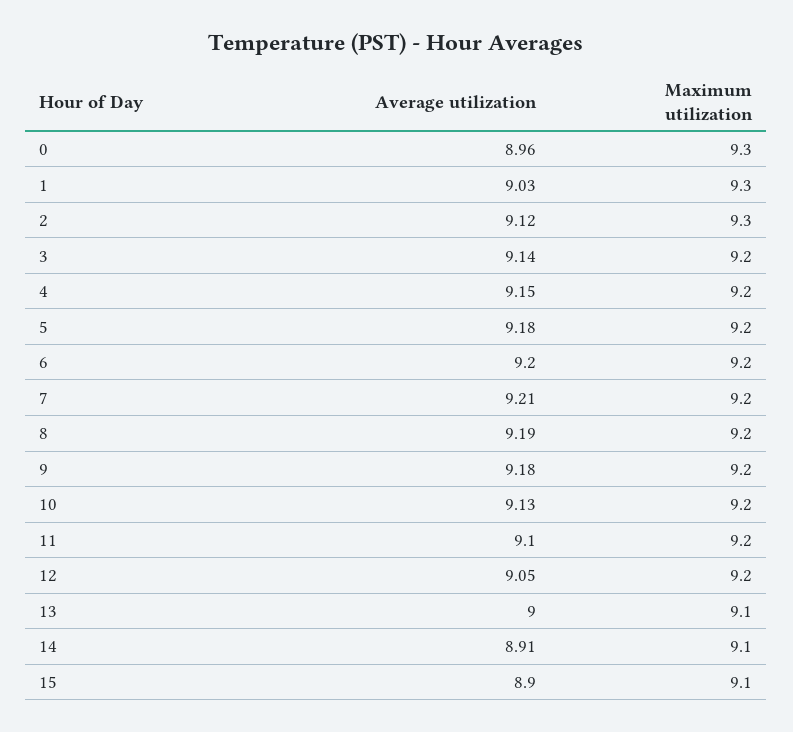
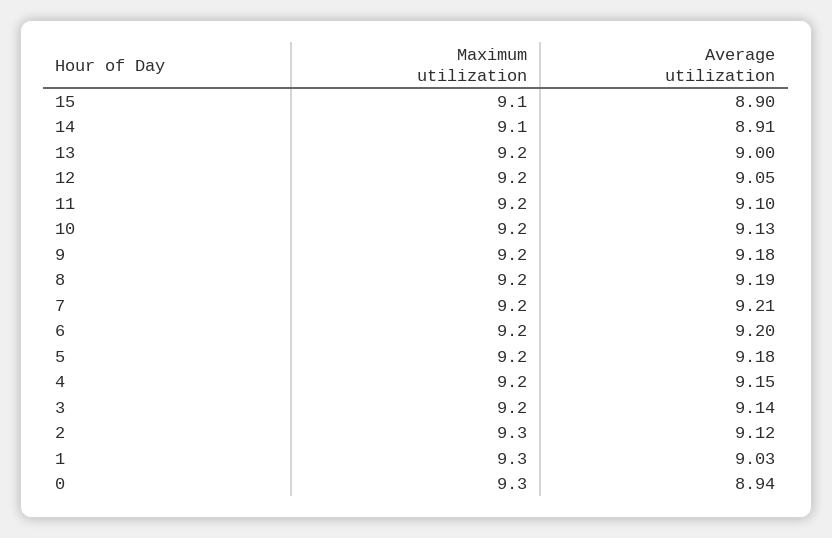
Average utilization, 0: 8.96 -> 8.94
Maximum utilization, 13: 9.1 -> 9.2

